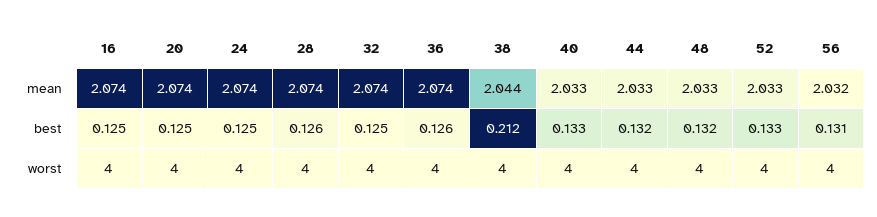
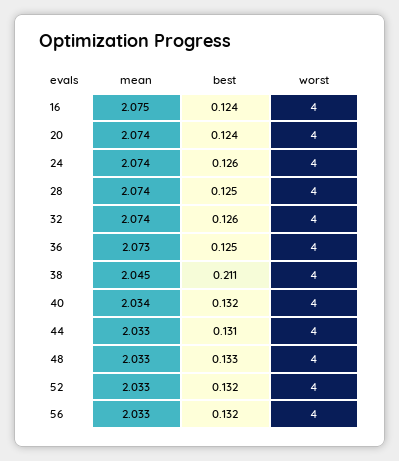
16, mean: 2.074 -> 2.075
36, mean: 2.074 -> 2.073
38, mean: 2.044 -> 2.045
40, mean: 2.033 -> 2.034
56, mean: 2.032 -> 2.033
16, best: 0.125 -> 0.124
20, best: 0.125 -> 0.124
24, best: 0.125 -> 0.126
28, best: 0.126 -> 0.125
32, best: 0.125 -> 0.126
36, best: 0.126 -> 0.125
38, best: 0.212 -> 0.211
40, best: 0.133 -> 0.132
44, best: 0.132 -> 0.131
48, best: 0.132 -> 0.133
52, best: 0.133 -> 0.132
56, best: 0.131 -> 0.132

